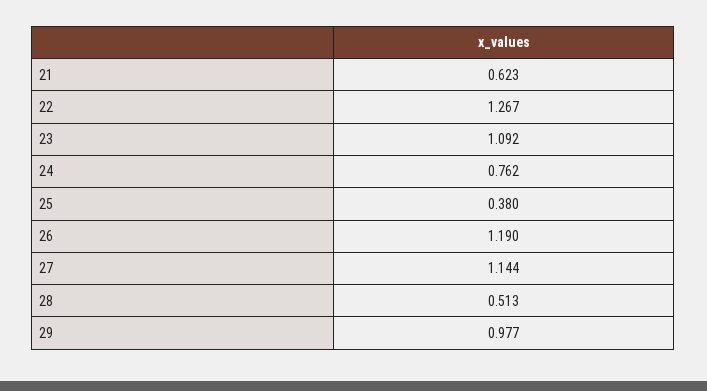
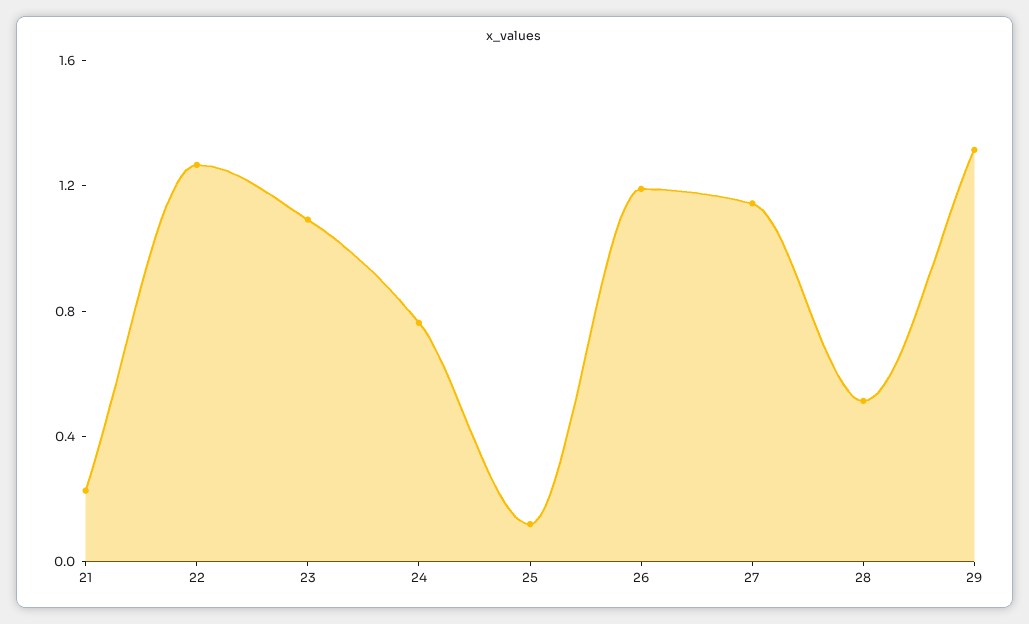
21: 0.623 -> 0.2
25: 0.38 -> 0.1
29: 0.977 -> 1.3

